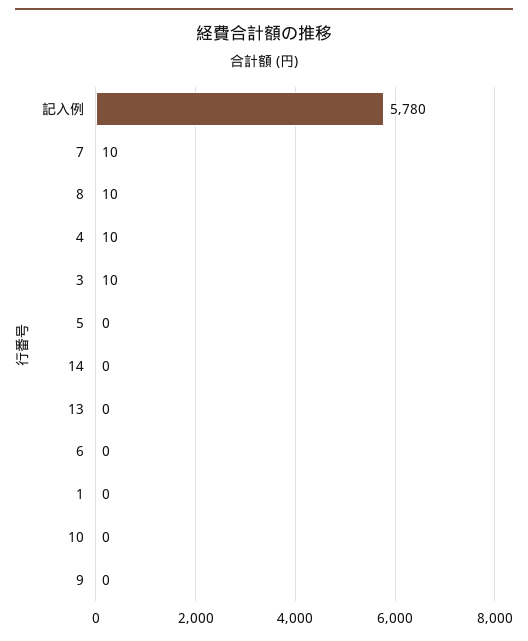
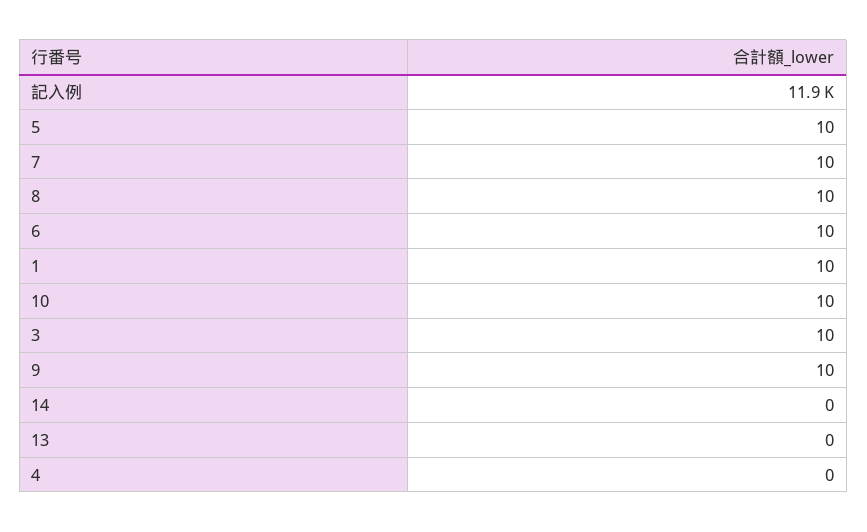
記入例: 5780 -> 11900
4: 10 -> 0
5: 0 -> 10
6: 0 -> 10
1: 0 -> 10
10: 0 -> 10
9: 0 -> 10

